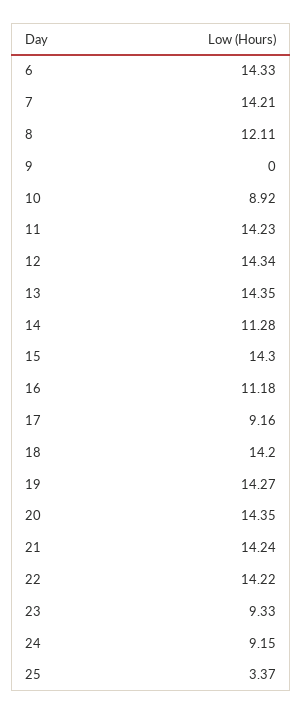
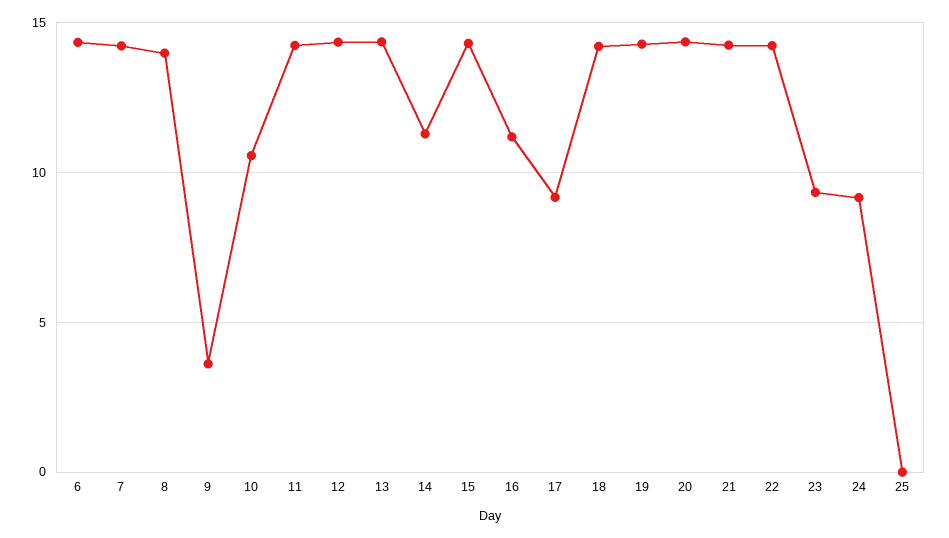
8: 12.11 -> 14
9: 0 -> 3.5
10: 8.92 -> 10.5
25: 3.37 -> 0

